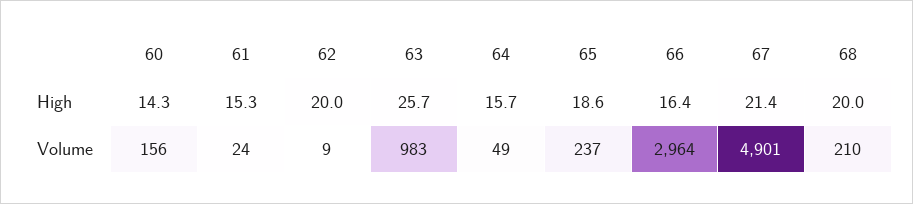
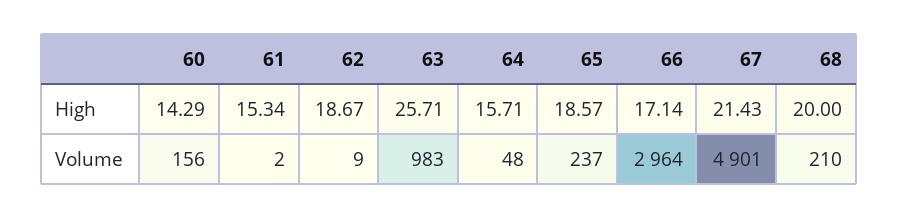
62, High: 20 -> 18.67
66, High: 16.4 -> 17.14
61, Volume: 24 -> 2
64, Volume: 49 -> 48

